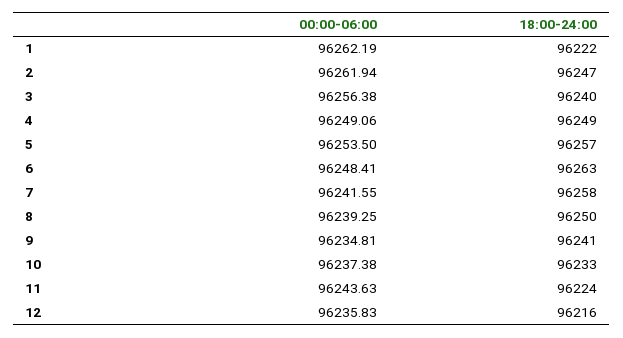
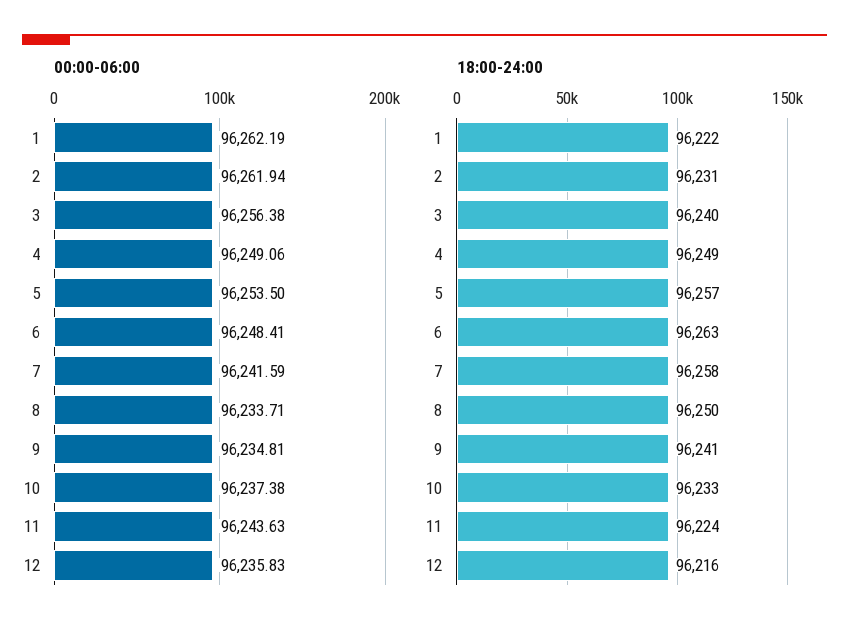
18:00-24:00, 2: 96247 -> 96231
00:00-06:00, 7: 96241.55 -> 96241.59
00:00-06:00, 8: 96239.25 -> 96233.71

